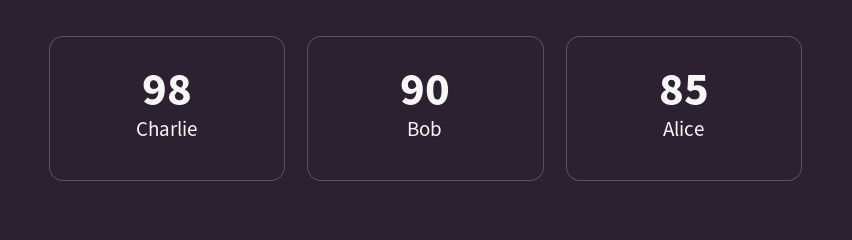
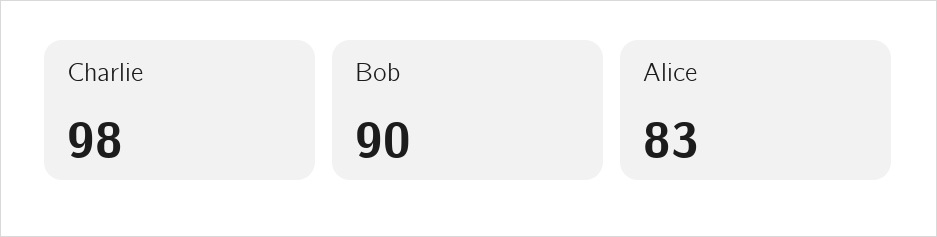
Alice: 85 -> 83

